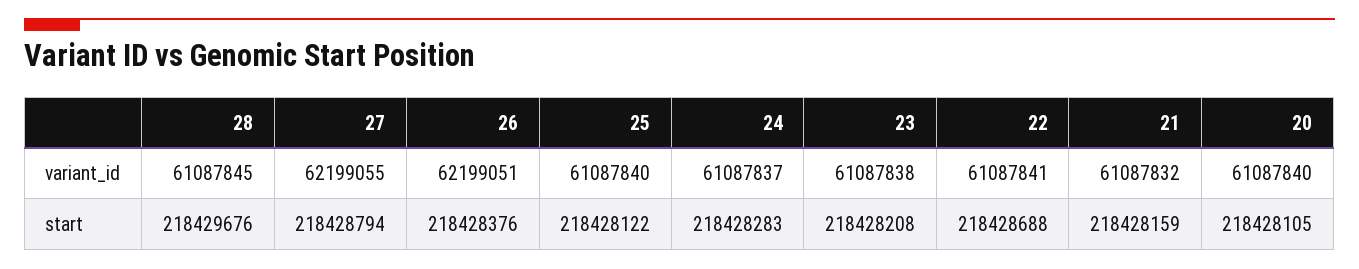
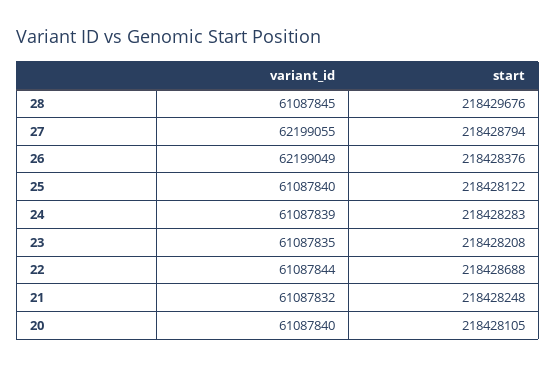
26, variant_id: 62199051 -> 62199049
24, variant_id: 61087837 -> 61087839
23, variant_id: 61087838 -> 61087835
22, variant_id: 61087841 -> 61087844
21, start: 218428159 -> 218428248

